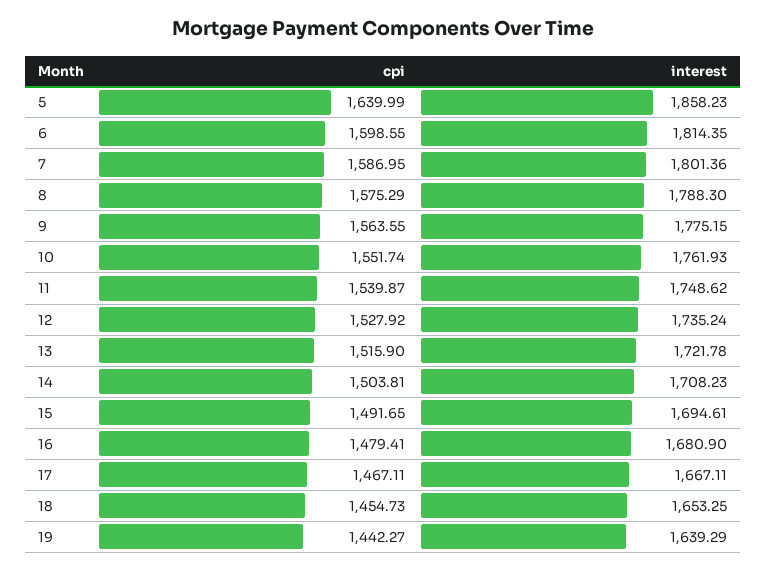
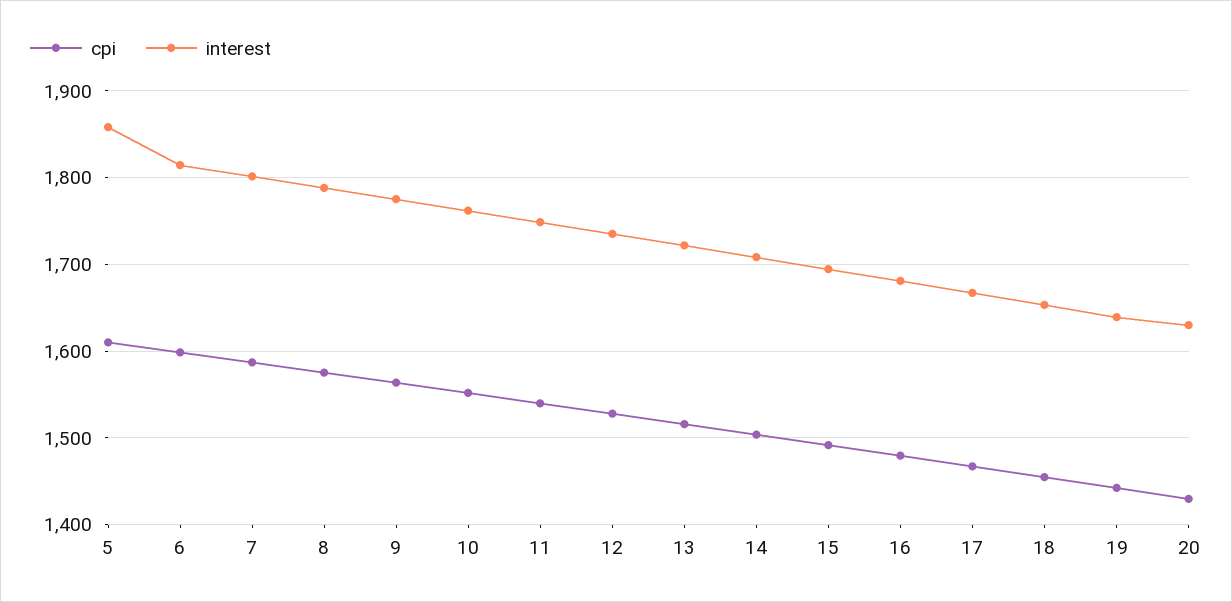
cpi, 5: 1639.99 -> 1610
cpi, 20: none -> 1430
interest, 20: none -> 1630

